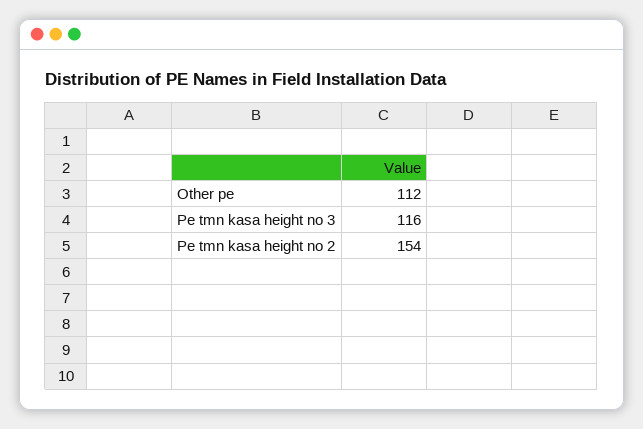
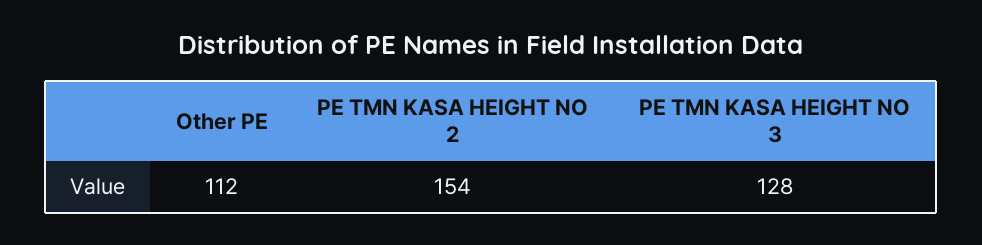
Pe tmn kasa height no 3: 116 -> 128

